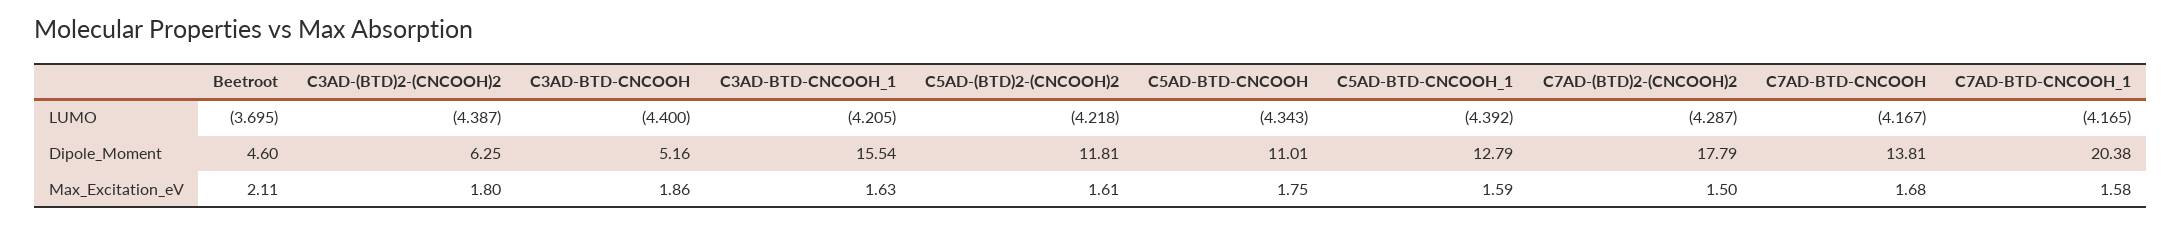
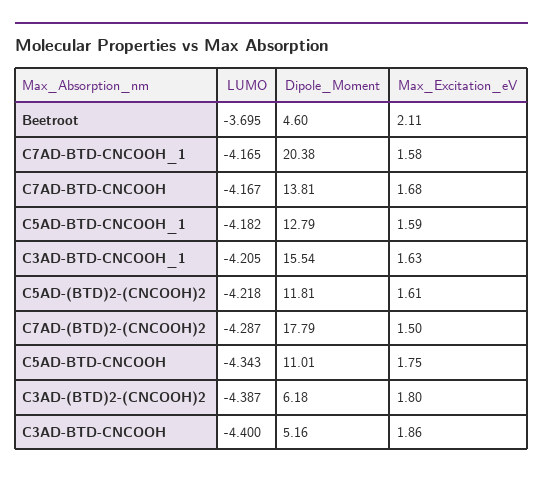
C5AD-BTD-CNCOOH_1, LUMO: -4.392 -> -4.182
C3AD-(BTD)2-(CNCOOH)2, Dipole_Moment: 6.25 -> 6.18

